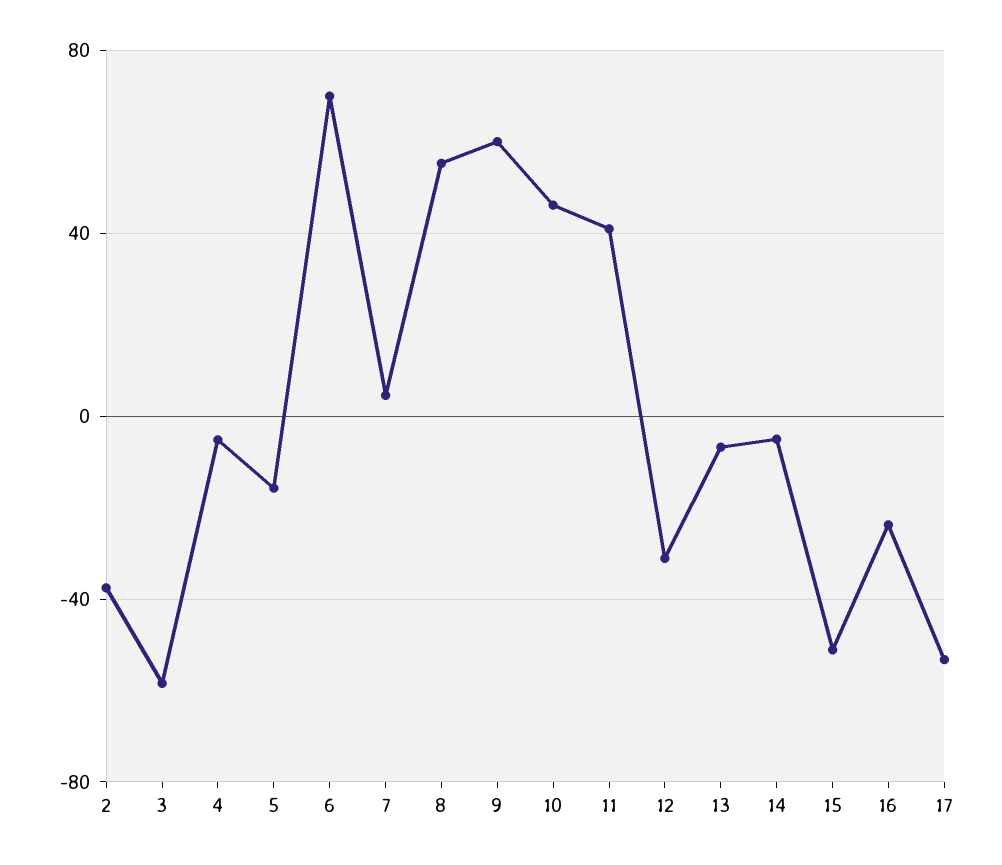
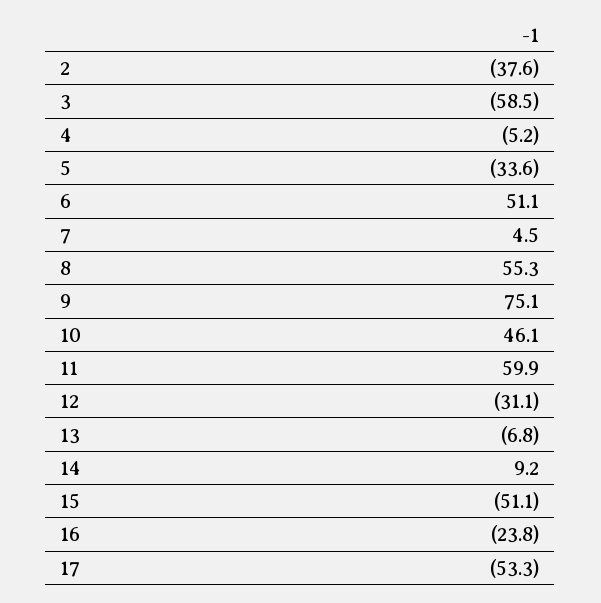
5: -15 -> -33.6
6: 70 -> 51.1
9: 60 -> 75.1
11: 40 -> 59.9
14: -5 -> 9.2

